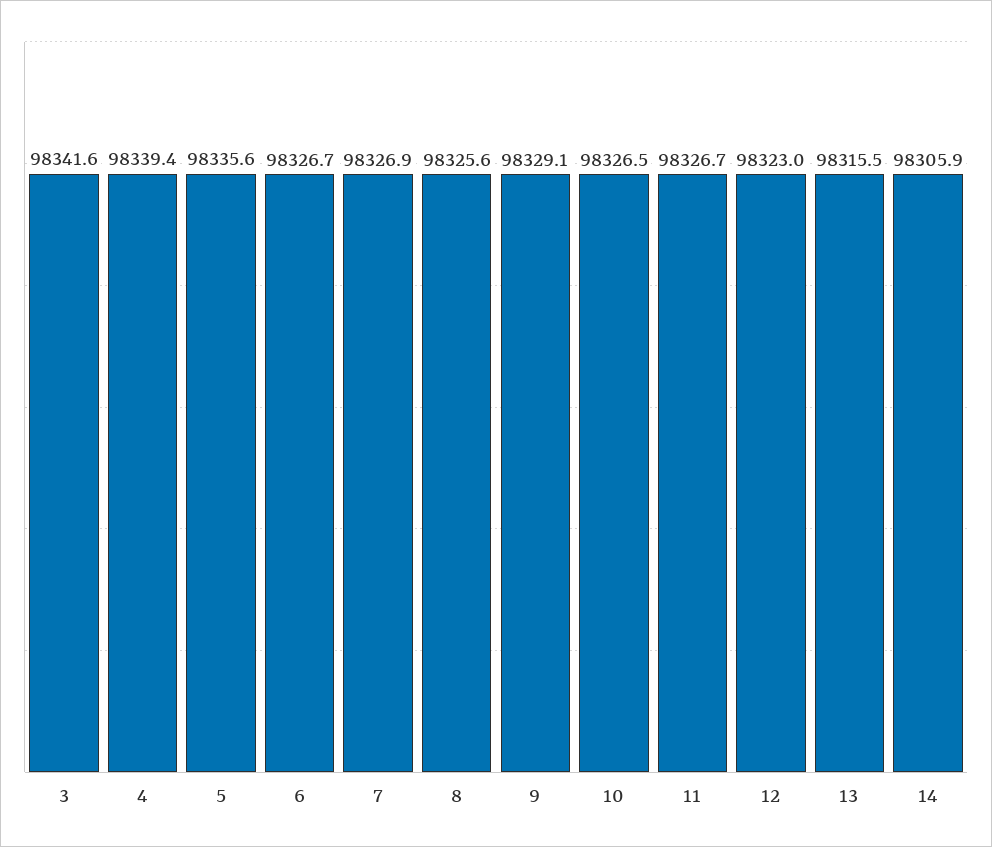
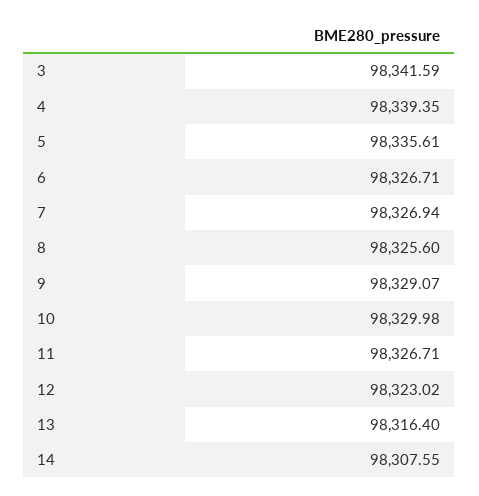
10: 98326.5 -> 98329.98
13: 98315.5 -> 98316.4
14: 98305.9 -> 98307.55

